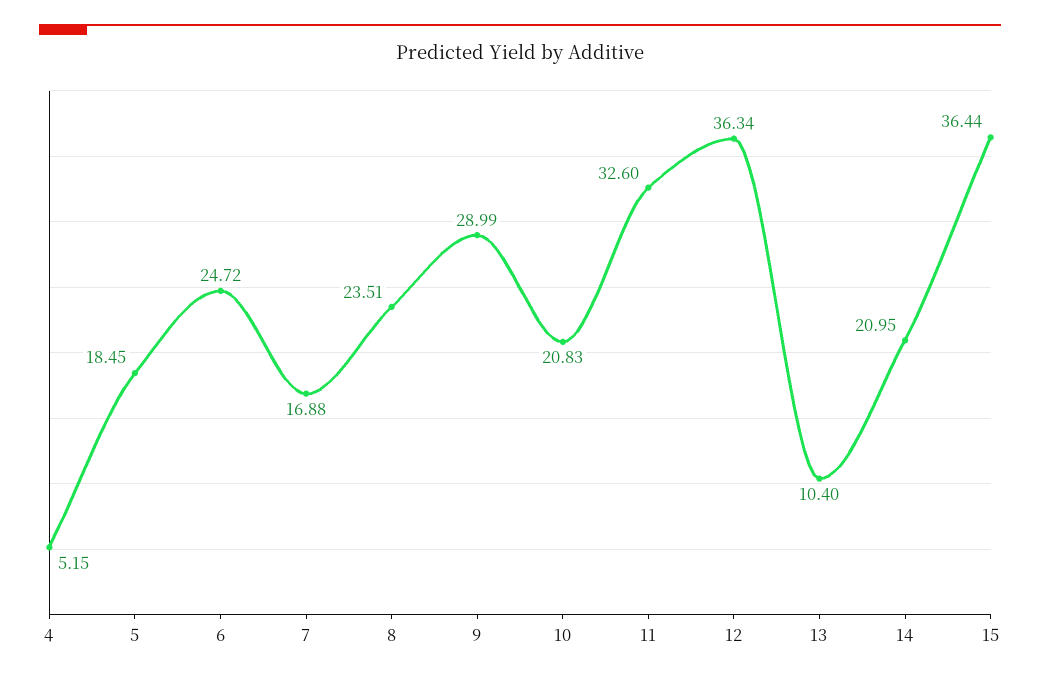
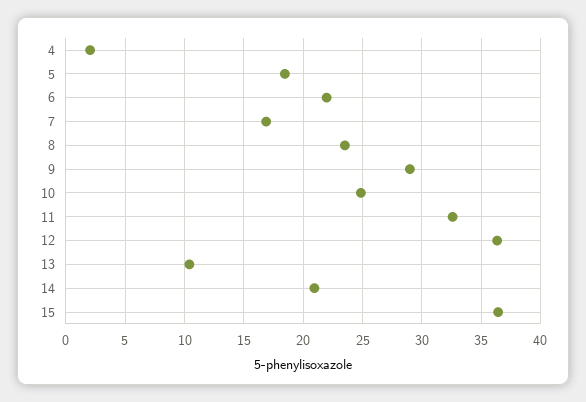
4: 5.15 -> 2
6: 24.72 -> 22
10: 20.83 -> 25

